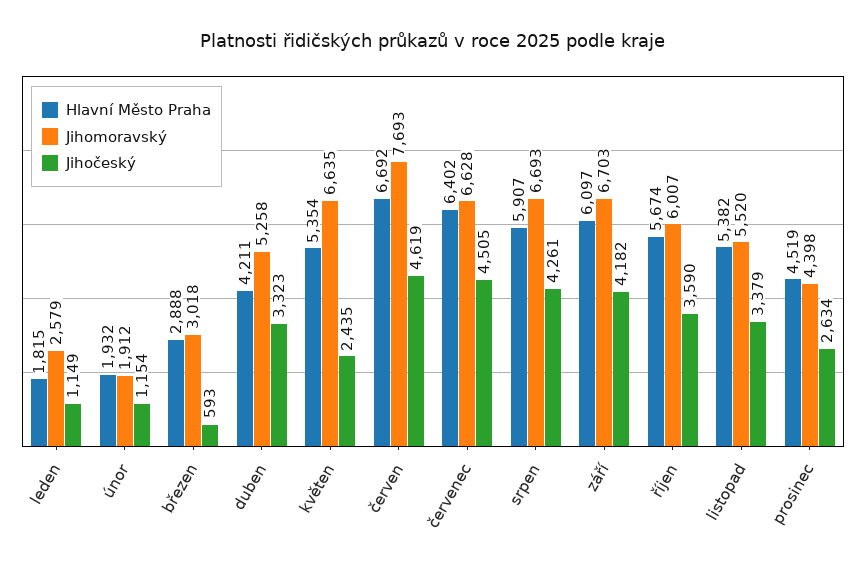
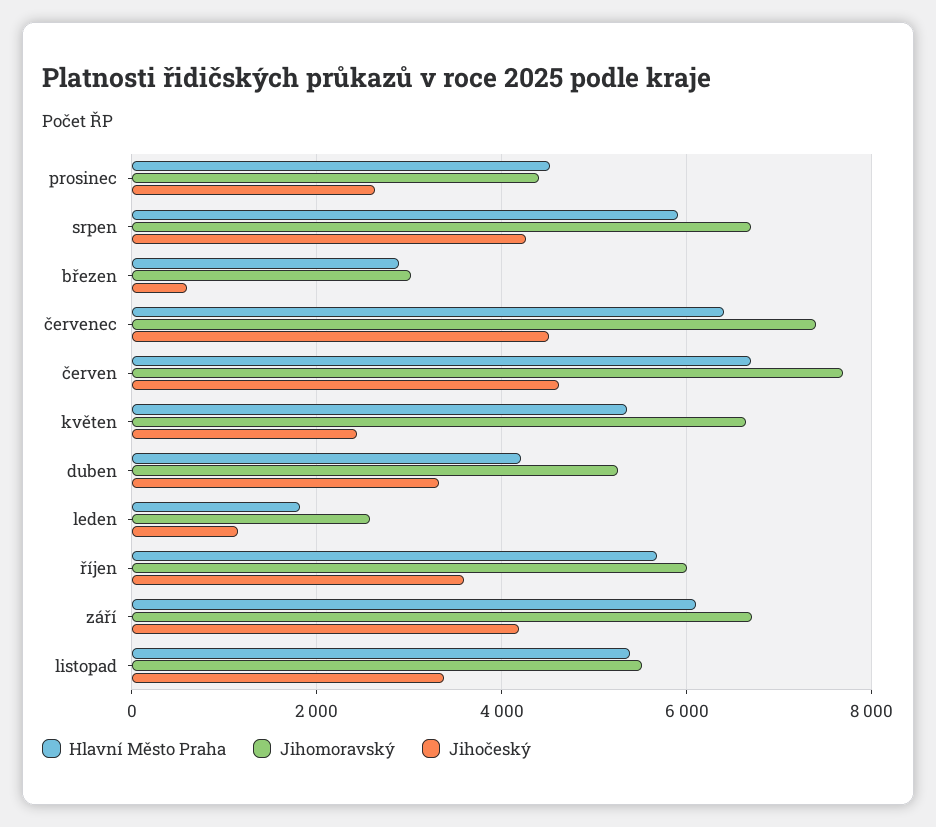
Hlavní Město Praha, únor: 1932 -> none
Jihomoravský, únor: 1912 -> none
Jihočeský, únor: 1154 -> none
Jihomoravský, červenec: 6628 -> 7400

